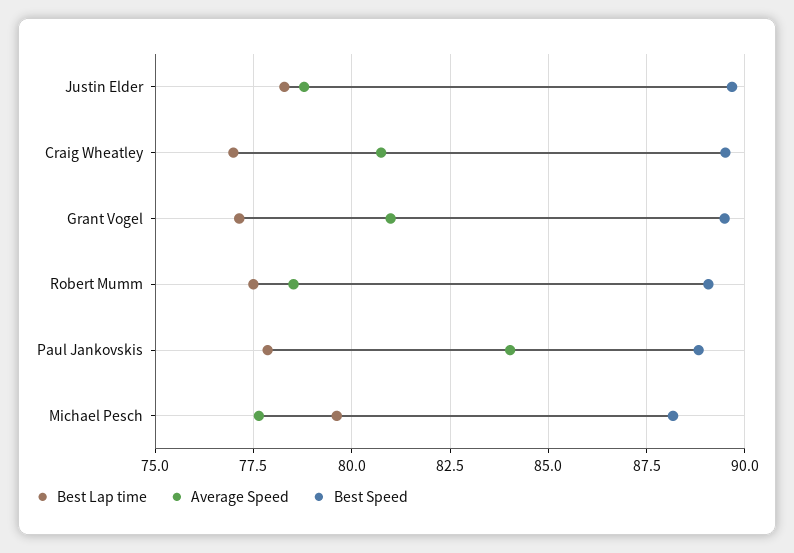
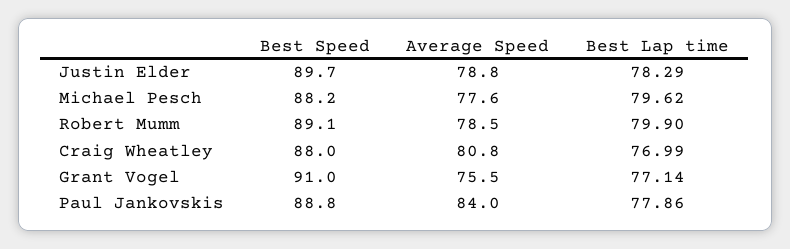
Best Speed, Craig Wheatley: 89.5 -> 88
Average Speed, Grant Vogel: 81 -> 75.5
Best Speed, Grant Vogel: 89.5 -> 91
Best Lap time, Robert Mumm: 77.5 -> 79.9

